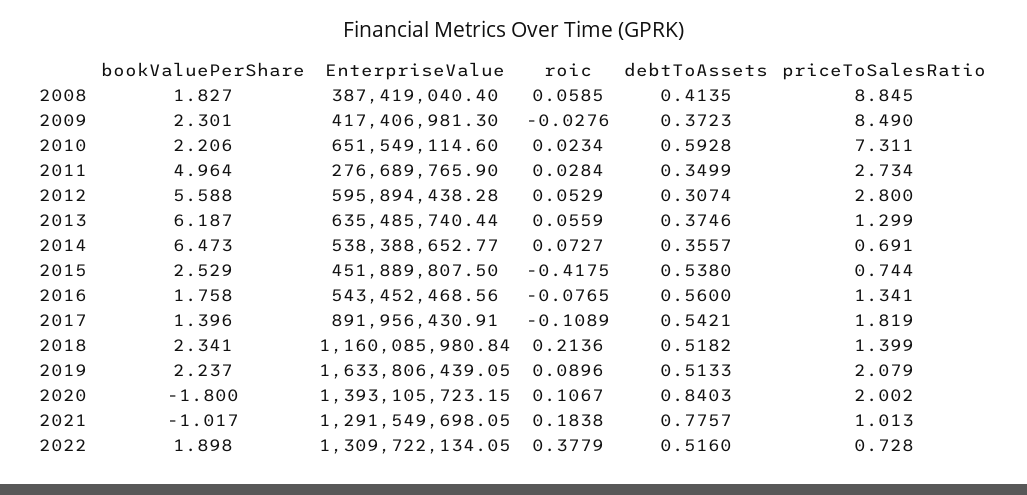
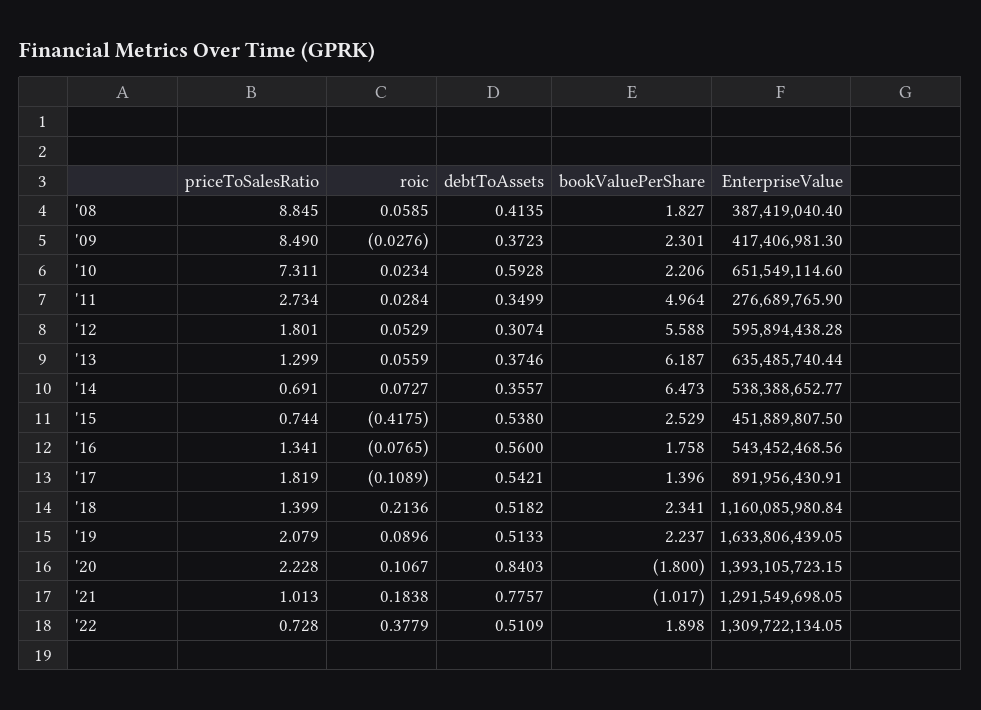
priceToSalesRatio, 2012: 2.8 -> 1.801
priceToSalesRatio, 2020: 2.002 -> 2.228
debtToAssets, 2022: 0.516 -> 0.5109

